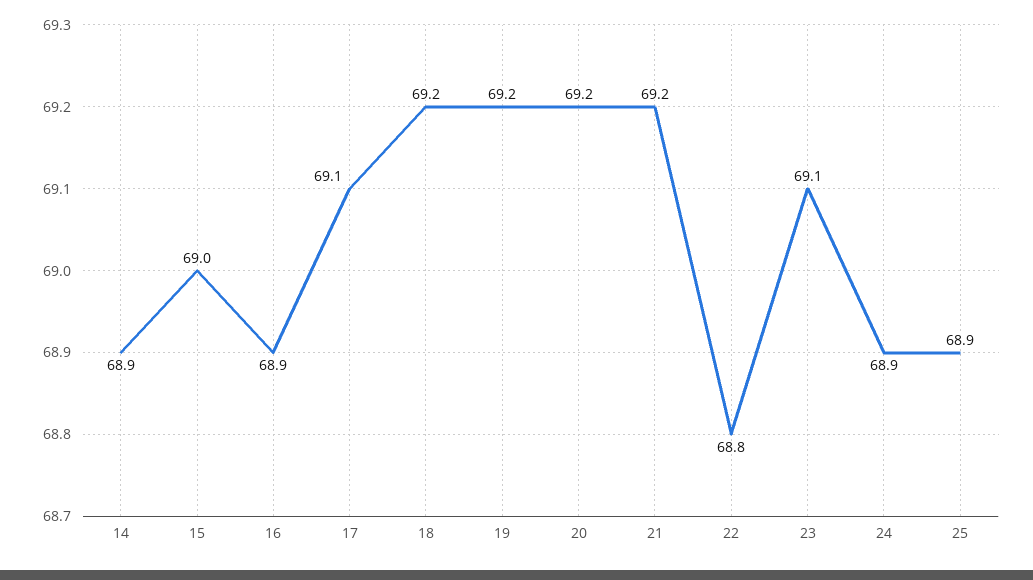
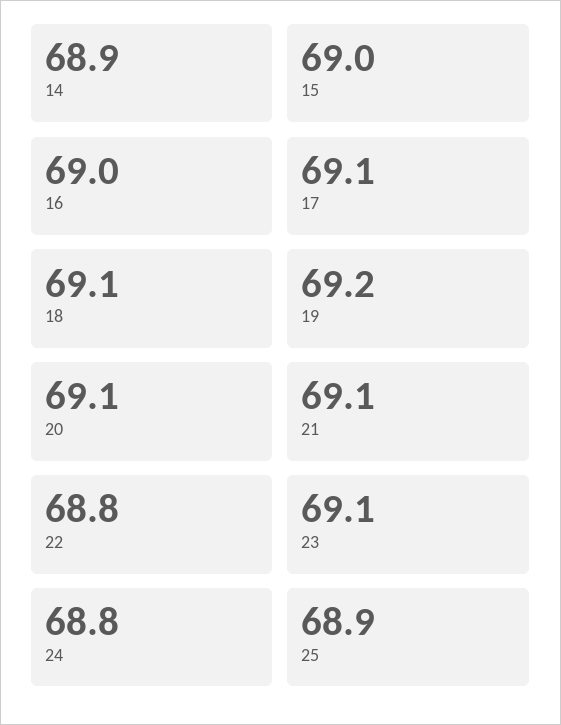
16: 68.9 -> 69
18: 69.2 -> 69.1
20: 69.2 -> 69.1
21: 69.2 -> 69.1
24: 68.9 -> 68.8

